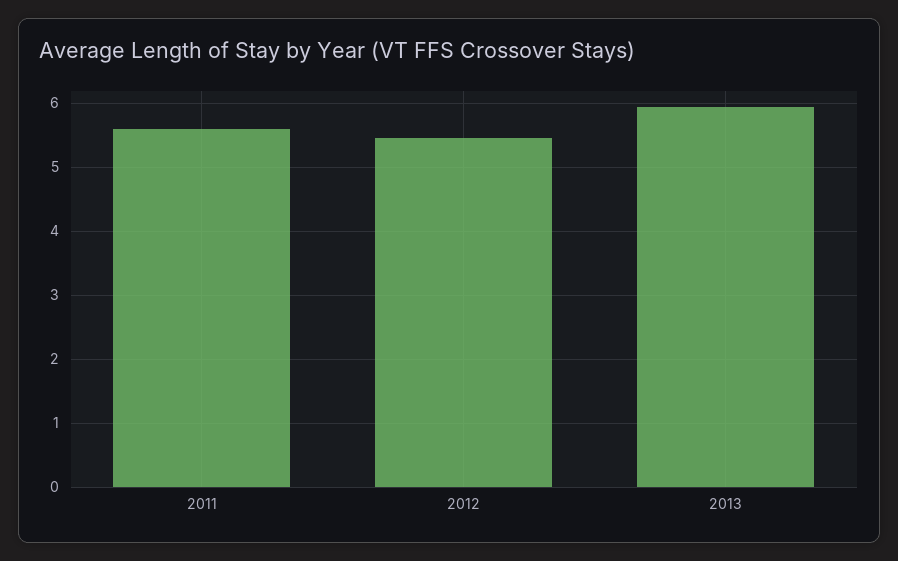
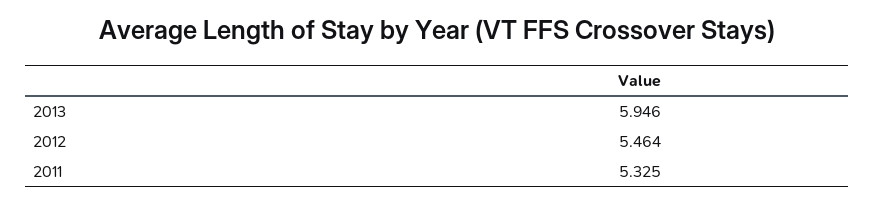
2011: 5.6 -> 5.325

